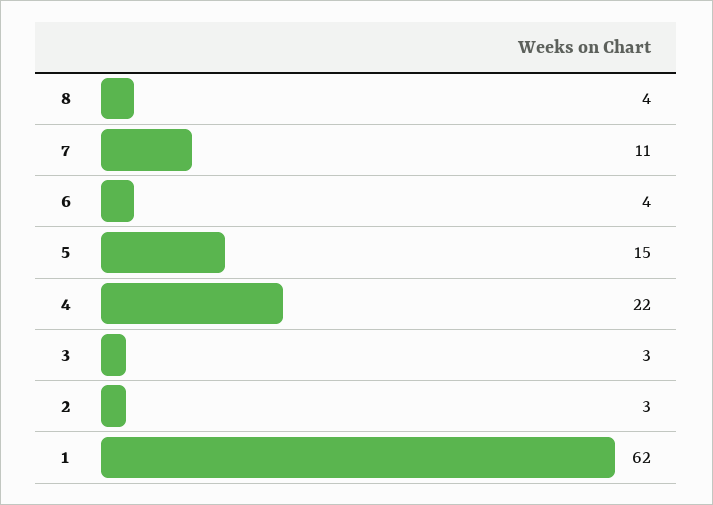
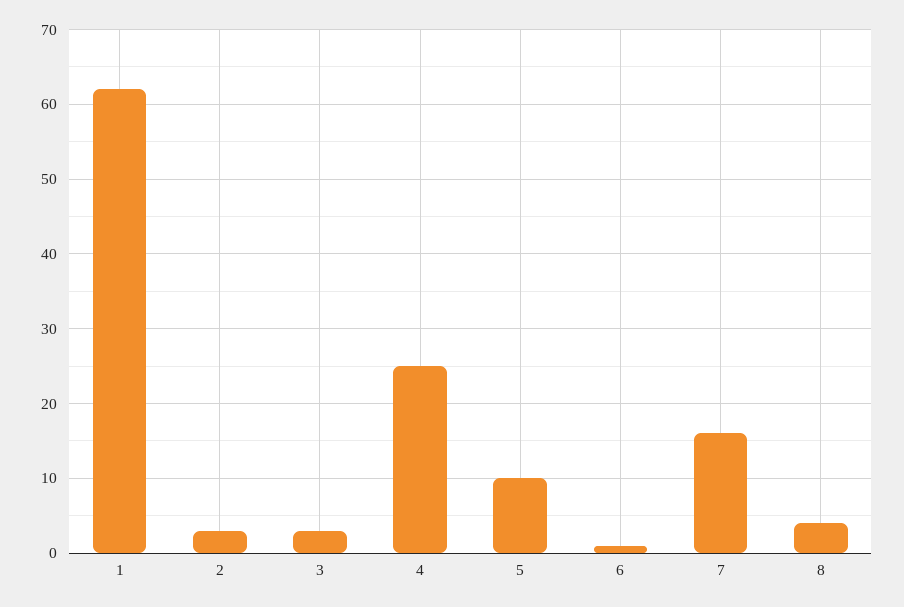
7: 11 -> 16
6: 4 -> 1
5: 15 -> 10
4: 22 -> 25

